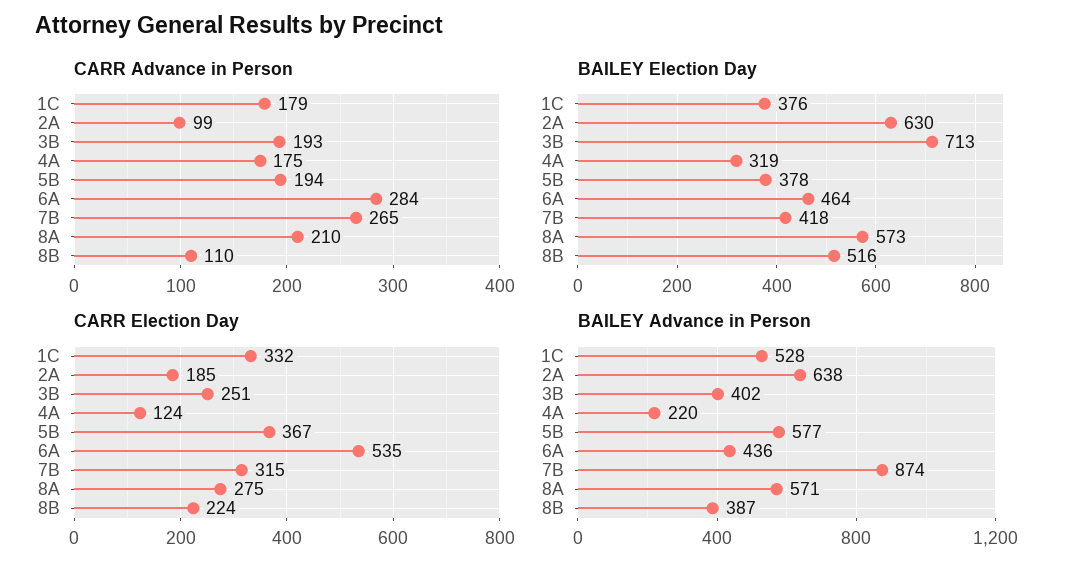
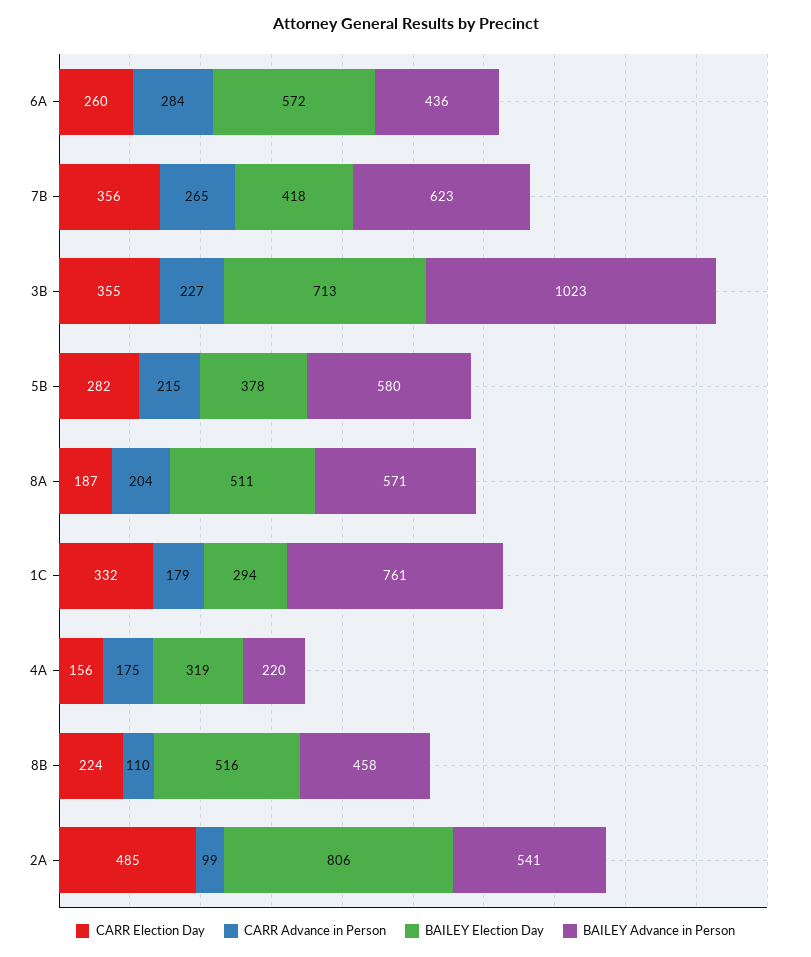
CARR Advance in Person, 3B: 193 -> 227
CARR Advance in Person, 5B: 194 -> 215
CARR Advance in Person, 8A: 210 -> 204
BAILEY Election Day, 1C: 376 -> 294
BAILEY Election Day, 2A: 630 -> 806
BAILEY Election Day, 6A: 464 -> 572
BAILEY Election Day, 8A: 573 -> 511
CARR Election Day, 2A: 185 -> 485
CARR Election Day, 3B: 251 -> 355
CARR Election Day, 4A: 124 -> 156
CARR Election Day, 5B: 367 -> 282
CARR Election Day, 6A: 535 -> 260
CARR Election Day, 7B: 315 -> 356
CARR Election Day, 8A: 275 -> 187
BAILEY Advance in Person, 1C: 528 -> 761
BAILEY Advance in Person, 2A: 638 -> 541
BAILEY Advance in Person, 3B: 402 -> 1023
BAILEY Advance in Person, 5B: 577 -> 580
BAILEY Advance in Person, 7B: 874 -> 623
BAILEY Advance in Person, 8B: 387 -> 458

